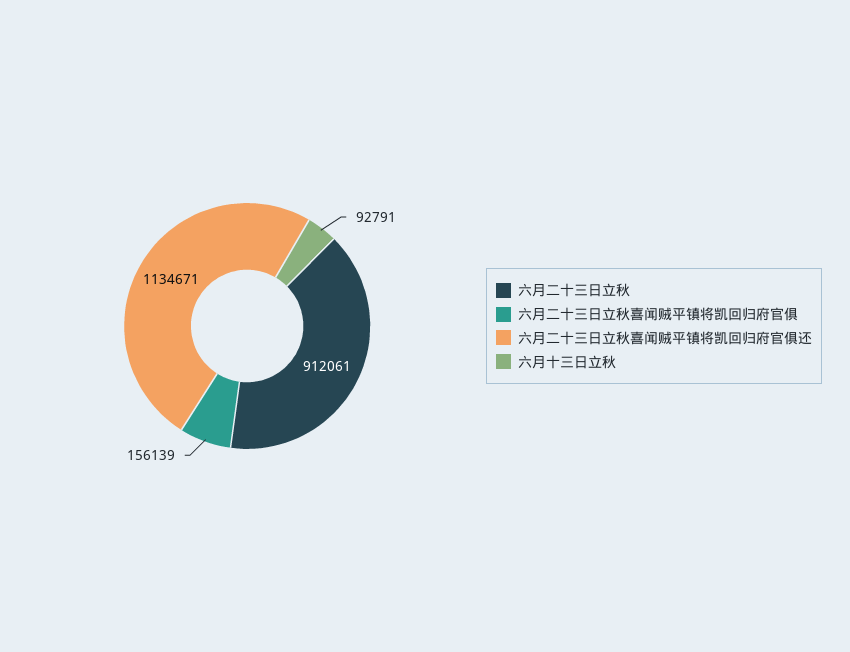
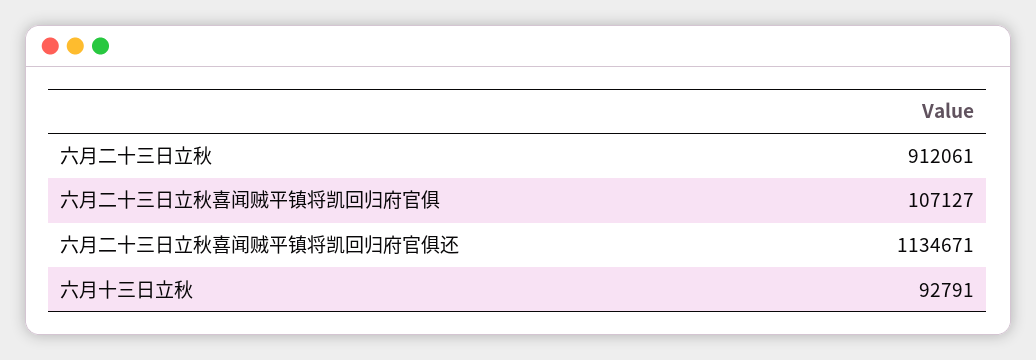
六月二十三日立秋喜闻贼平镇将凯回归府官俱: 156139 -> 107127

